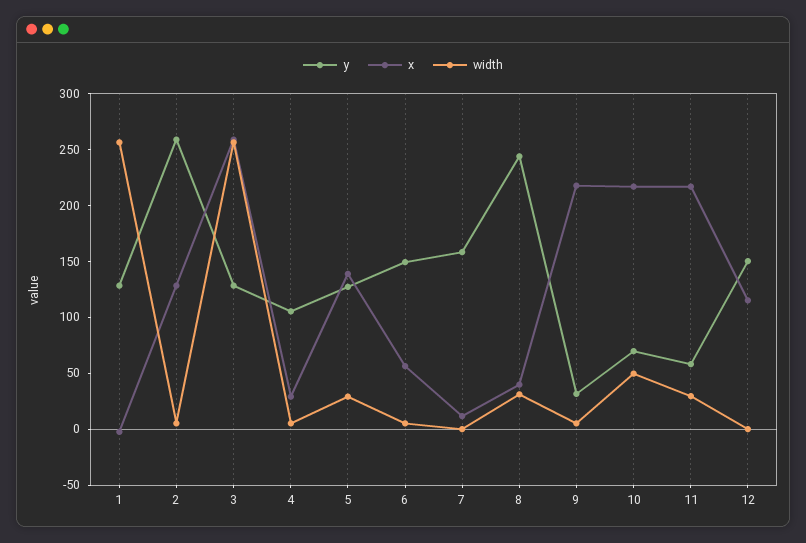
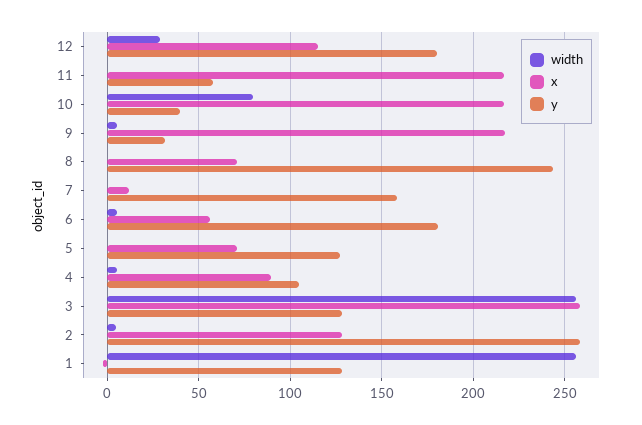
x, 4: 30 -> 90
x, 5: 140 -> 70
width, 5: 30 -> 0
y, 6: 150 -> 180
x, 8: 40 -> 70
width, 8: 30 -> 0
y, 10: 70 -> 40
width, 10: 50 -> 80
width, 11: 30 -> 0
y, 12: 150 -> 180
width, 12: 0 -> 30

